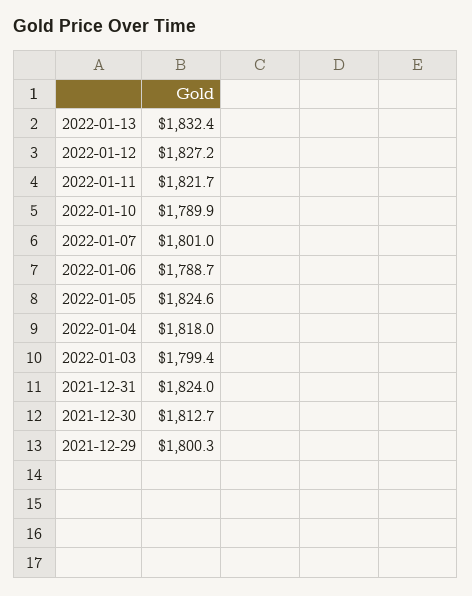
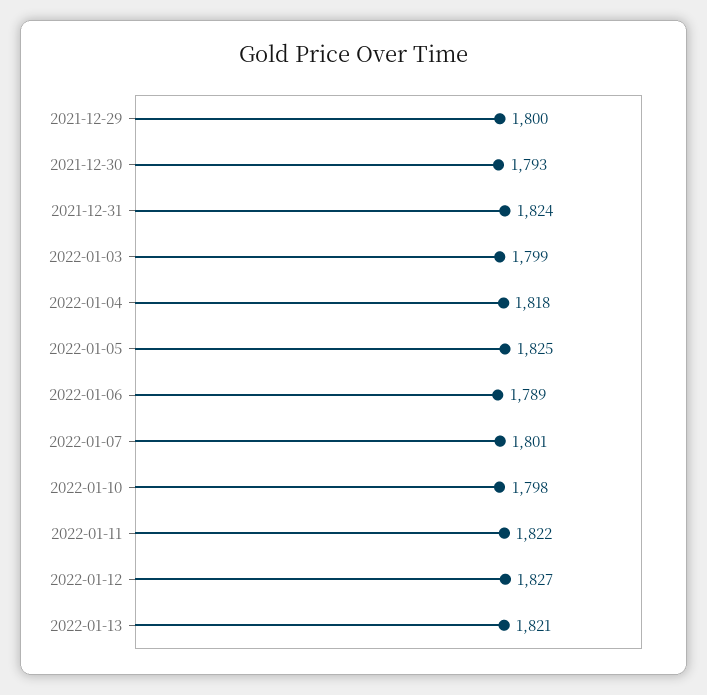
2022-01-13: 1832.4 -> 1821
2022-01-10: 1789.9 -> 1798
2021-12-30: 1812.7 -> 1793

